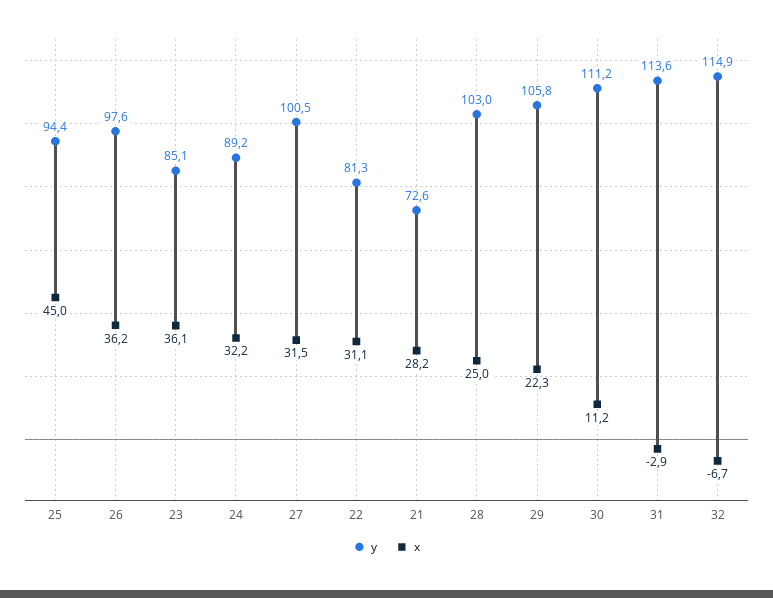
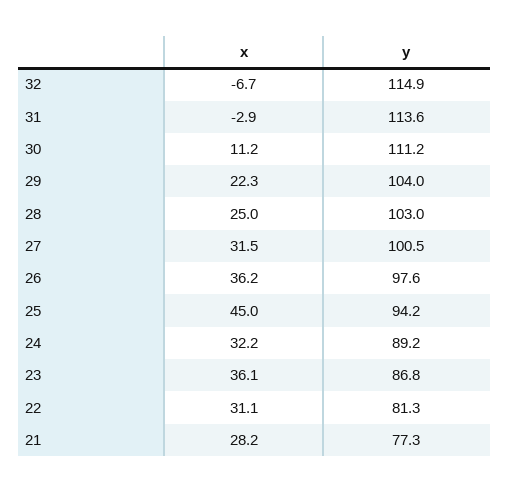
y, 25: 94.4 -> 94.2
y, 23: 85.1 -> 86.8
y, 21: 72.6 -> 77.3
y, 29: 105.8 -> 104

